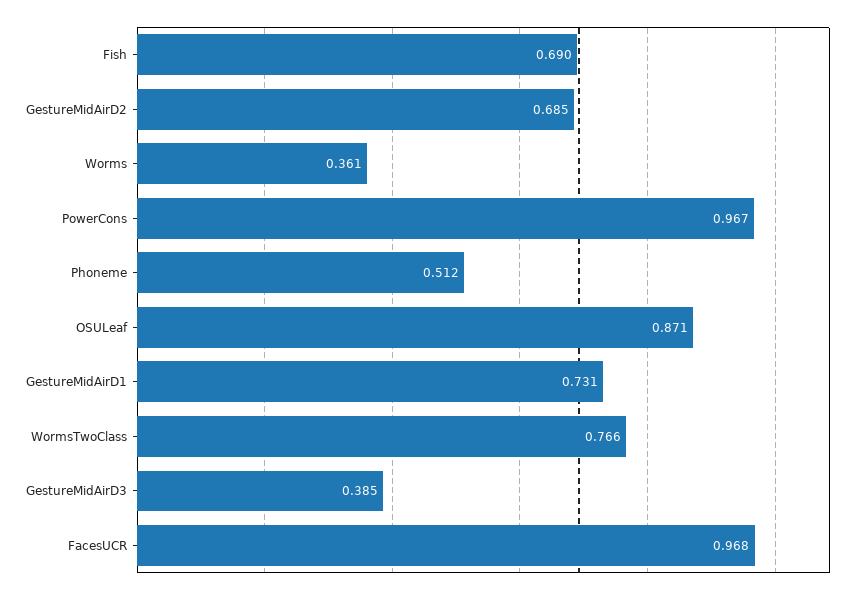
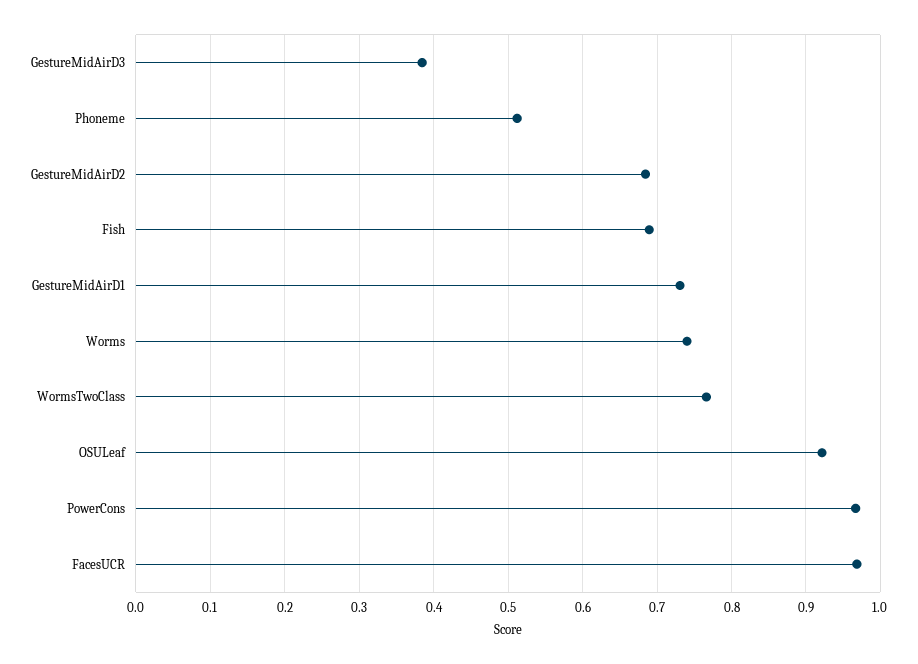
Worms: 0.361 -> 0.74
OSULeaf: 0.871 -> 0.92

